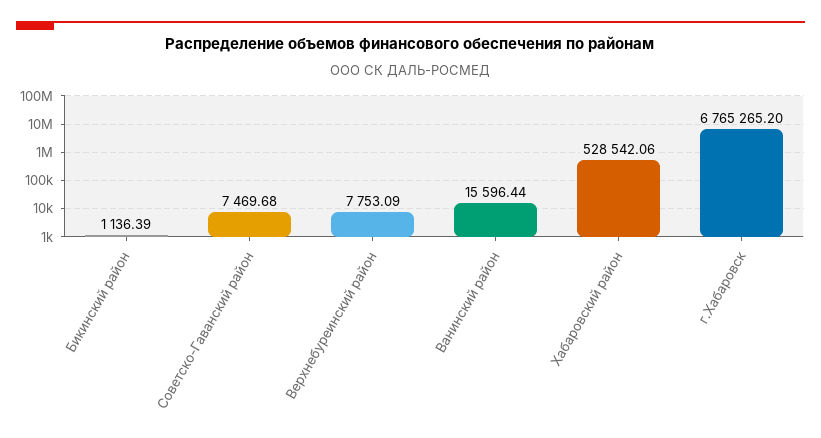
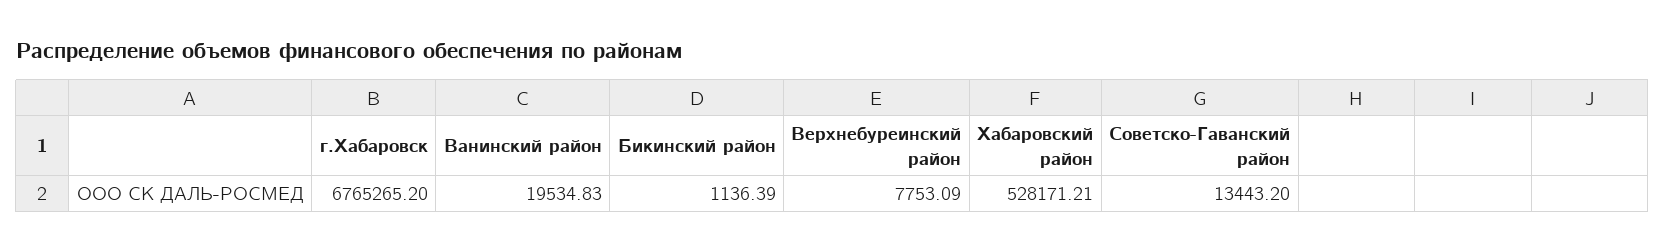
Советско-Гаванский район: 7469.68 -> 13443.2
Ванинский район: 15596.44 -> 19534.83
Хабаровский район: 528542.06 -> 528171.21

